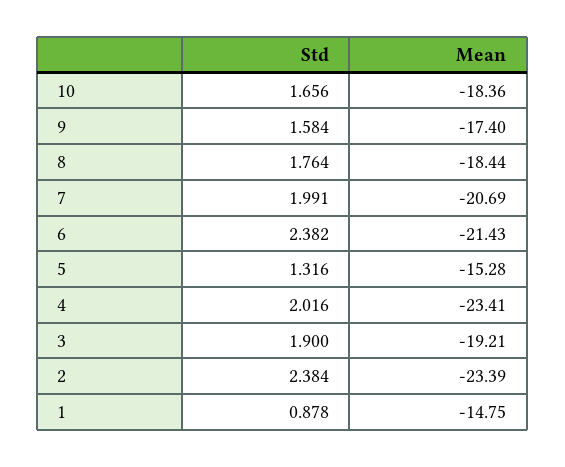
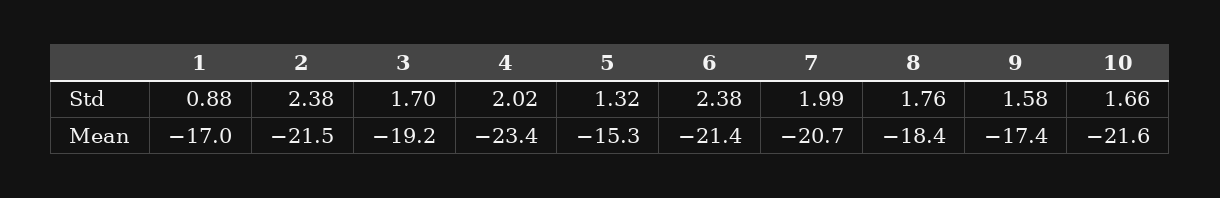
Mean, 10: -18.36 -> -21.6
Std, 3: 1.9 -> 1.7
Mean, 2: -23.39 -> -21.5
Mean, 1: -14.75 -> -17

